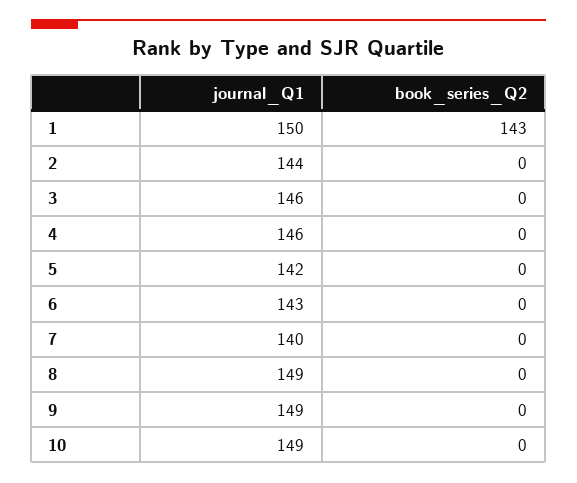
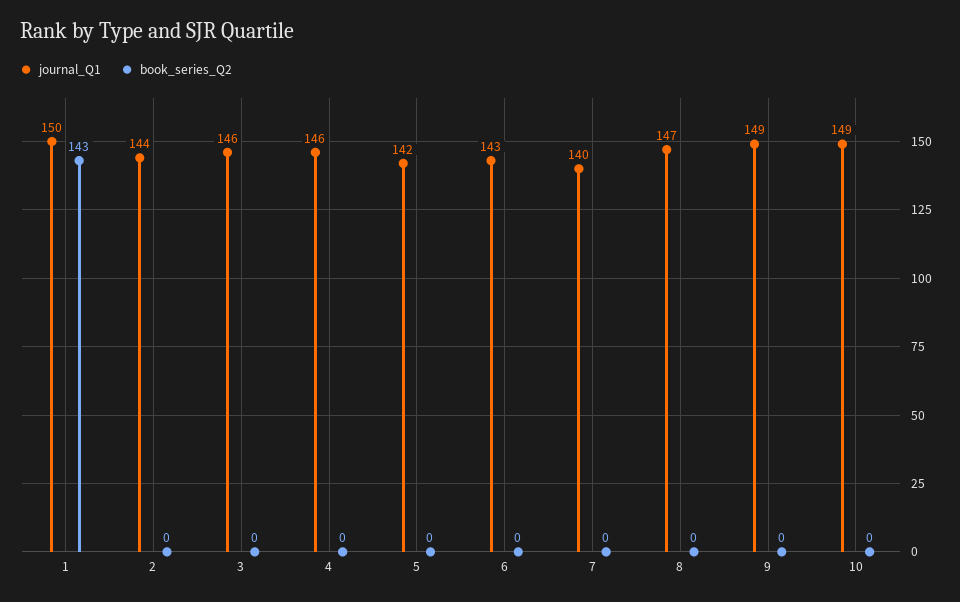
journal_Q1, 8: 149 -> 147

